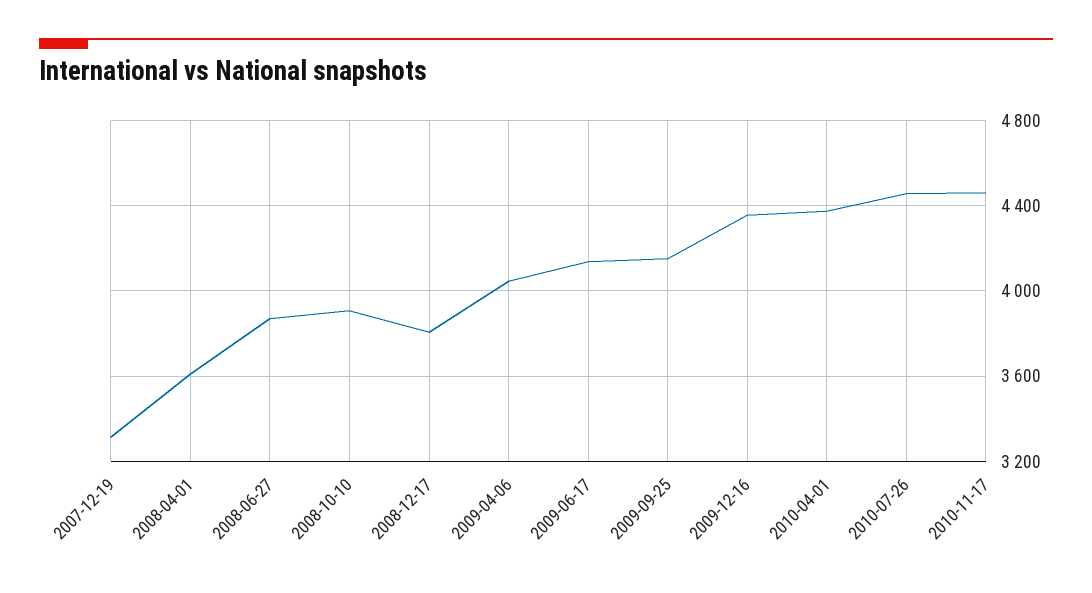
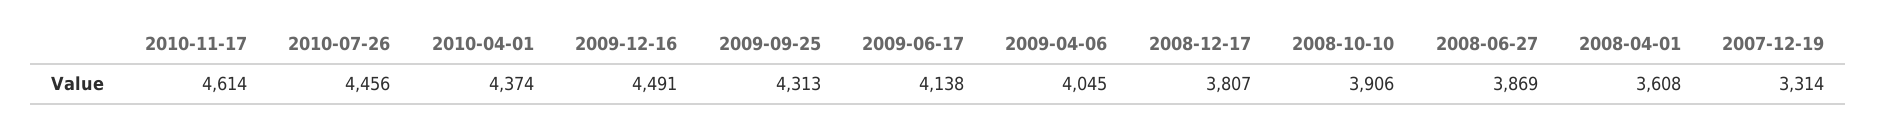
2009-09-25: 4150 -> 4313
2009-12-16: 4350 -> 4491
2010-11-17: 4450 -> 4614

